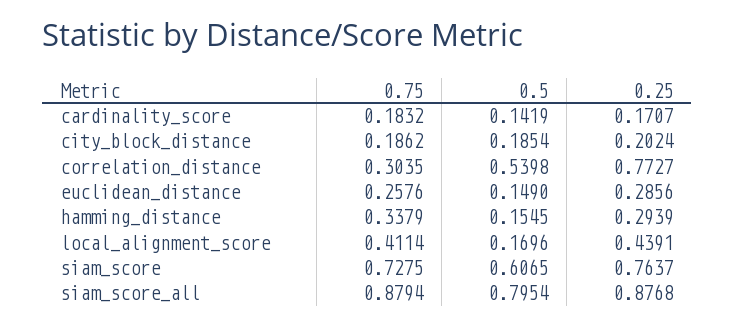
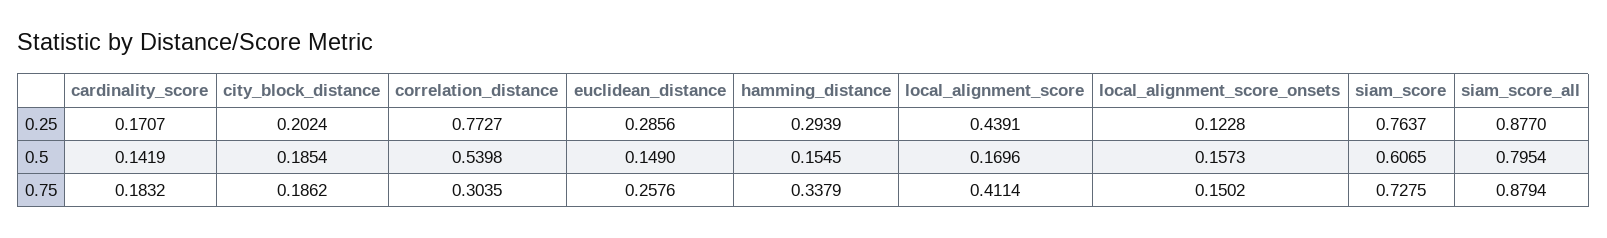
0.25, siam_score_all: 0.8768 -> 0.877
0.25, local_alignment_score_onsets: none -> 0.1228
0.5, local_alignment_score_onsets: none -> 0.1573
0.75, local_alignment_score_onsets: none -> 0.1502

